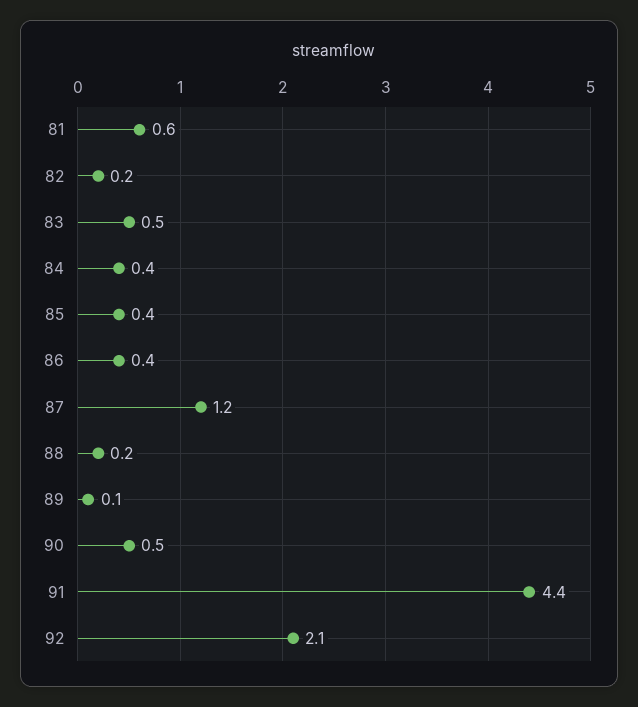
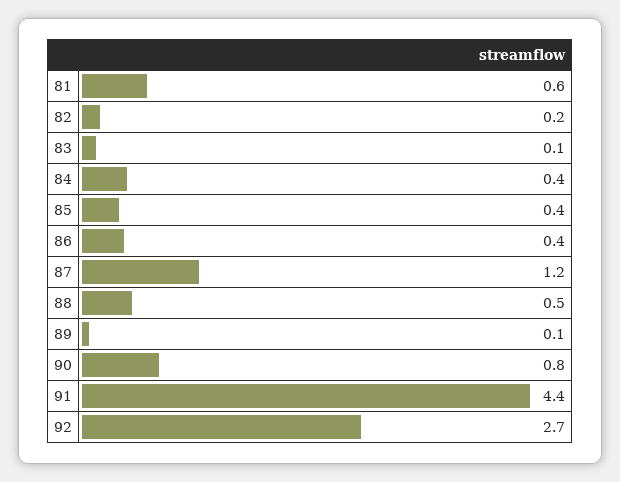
83: 0.5 -> 0.1
88: 0.2 -> 0.5
90: 0.5 -> 0.8
92: 2.1 -> 2.7

